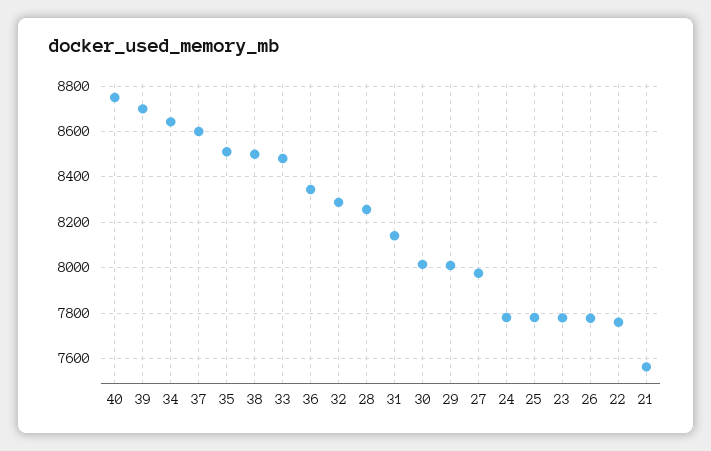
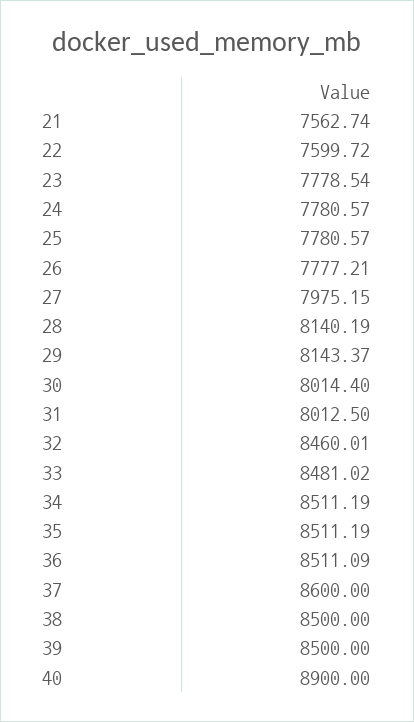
40: 8750 -> 8900
39: 8700 -> 8500
34: 8650 -> 8511.19
36: 8350 -> 8511.09
32: 8300 -> 8460.01
28: 8250 -> 8140.19
31: 8150 -> 8012.5
29: 8000 -> 8143.37
22: 7750 -> 7599.72

